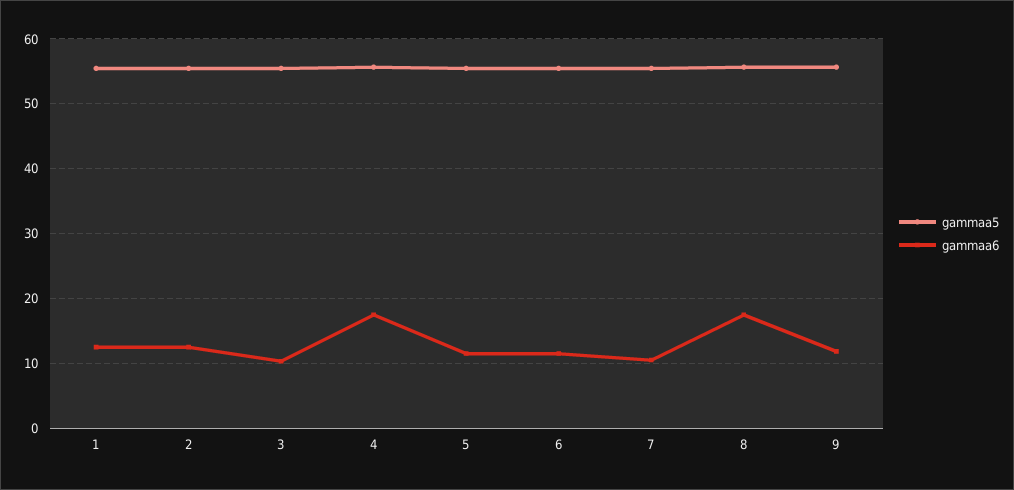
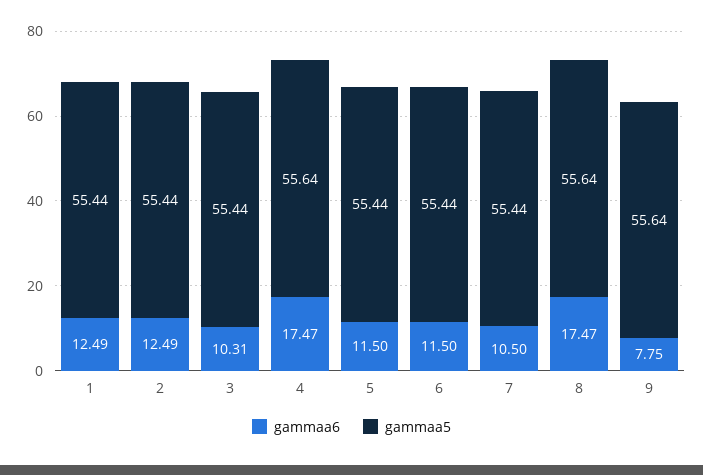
gammaa6, 9: 12 -> 7.75

